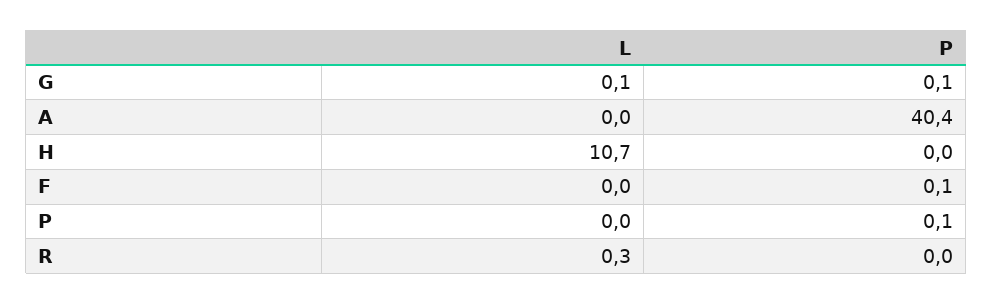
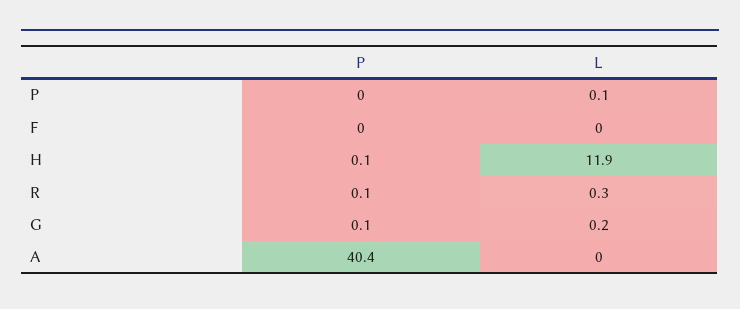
L, G: 0.1 -> 0.2
L, H: 10.7 -> 11.9
P, H: 0 -> 0.1
P, F: 0.1 -> 0
L, P: 0 -> 0.1
P, P: 0.1 -> 0
P, R: 0 -> 0.1

